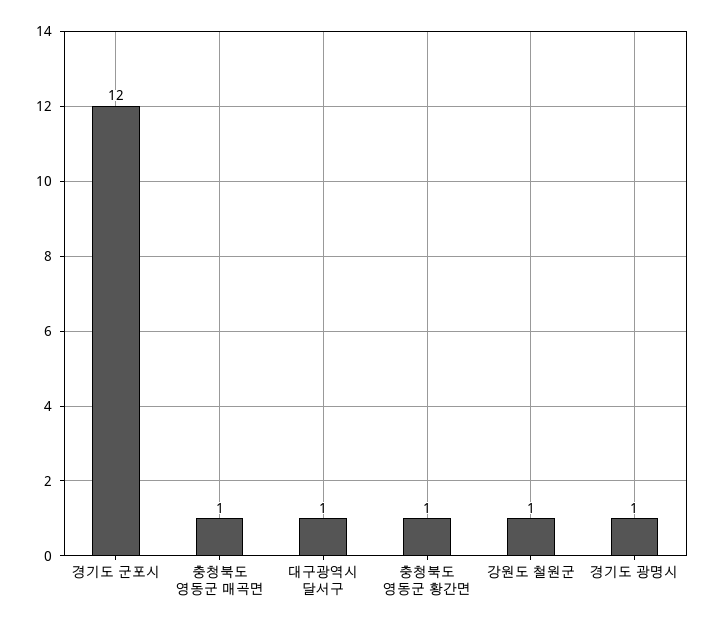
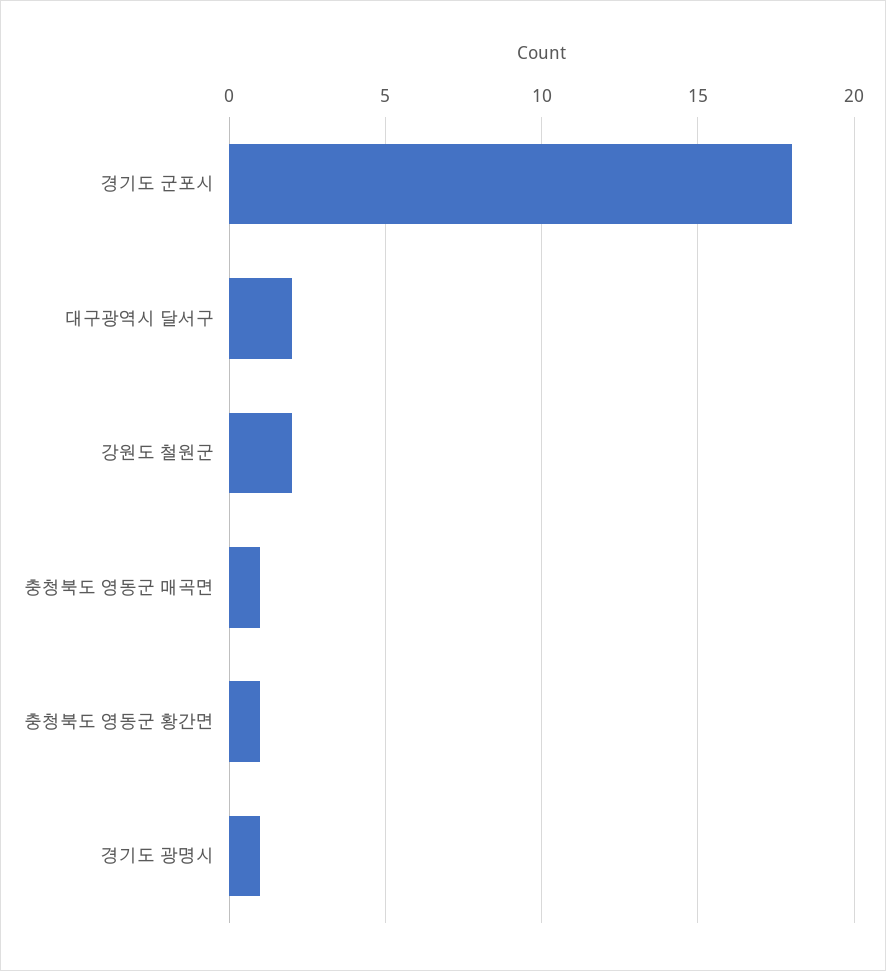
경기도 군포시: 12 -> 18
대구광역시 달서구: 1 -> 2
강원도 철원군: 1 -> 2

